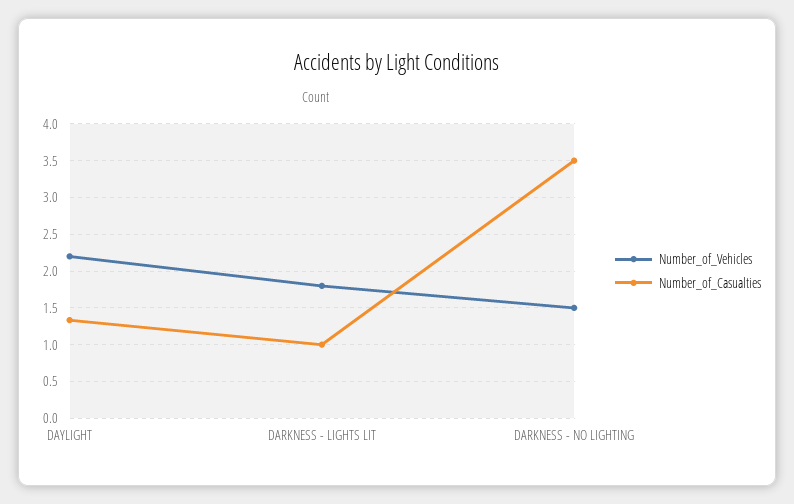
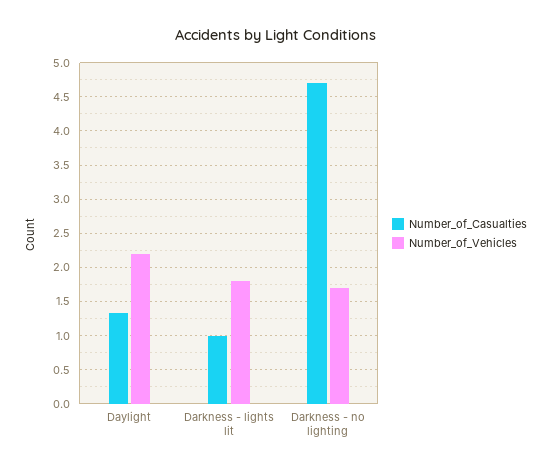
Number_of_Vehicles, DARKNESS - NO LIGHTING: 1.5 -> 1.7
Number_of_Casualties, DARKNESS - NO LIGHTING: 3.5 -> 4.7

